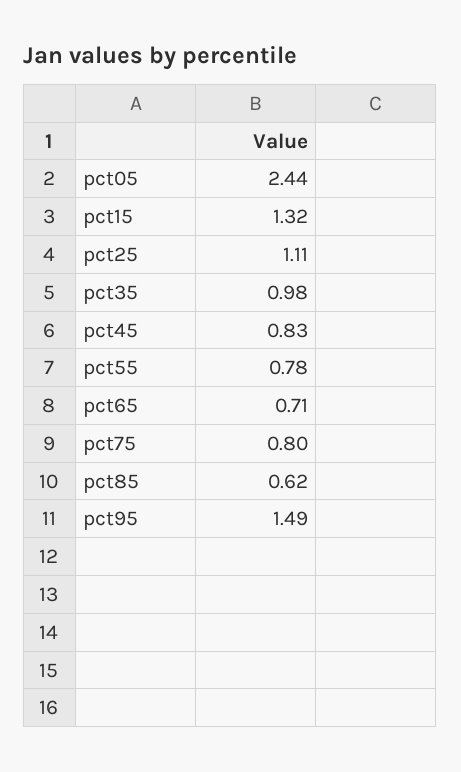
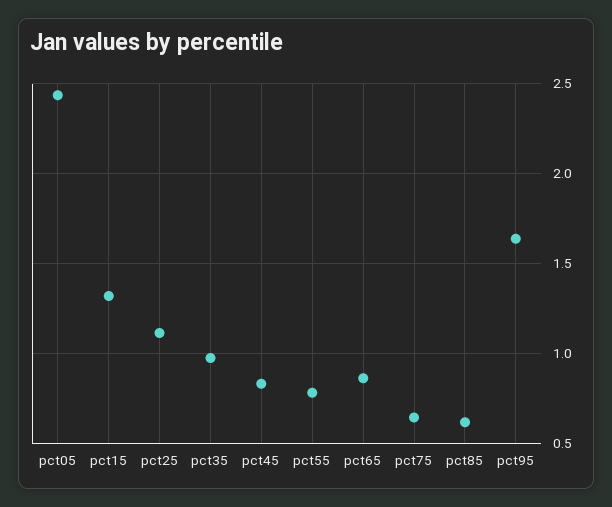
pct65: 0.71 -> 0.85
pct75: 0.8 -> 0.65
pct95: 1.49 -> 1.65

